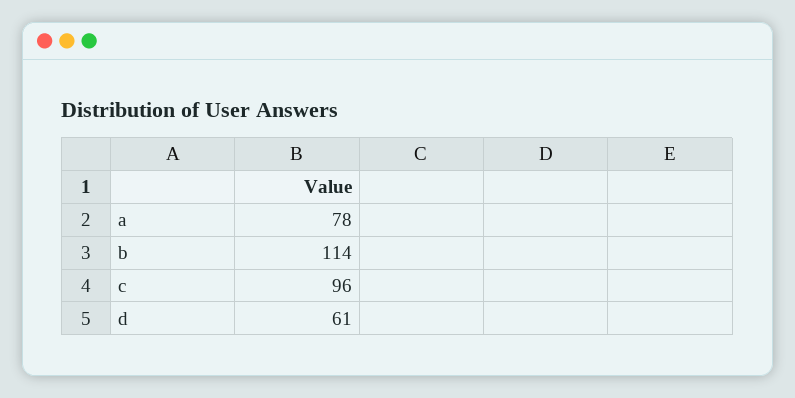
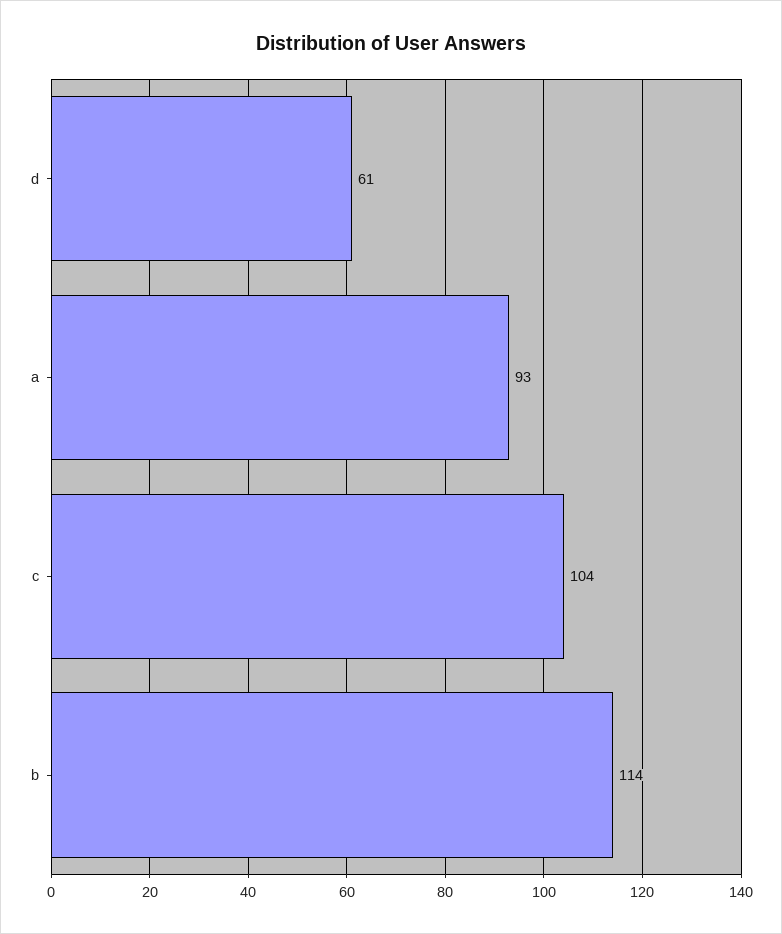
a: 78 -> 93
c: 96 -> 104

